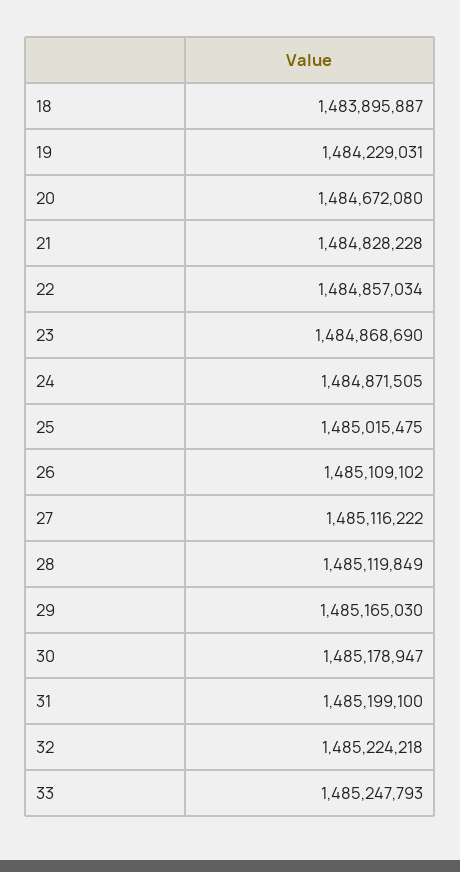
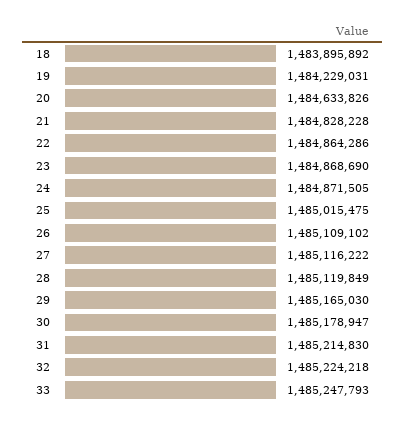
18: 1483895887 -> 1483895892
20: 1484672080 -> 1484633826
22: 1484857034 -> 1484864286
31: 1485199100 -> 1485214830

